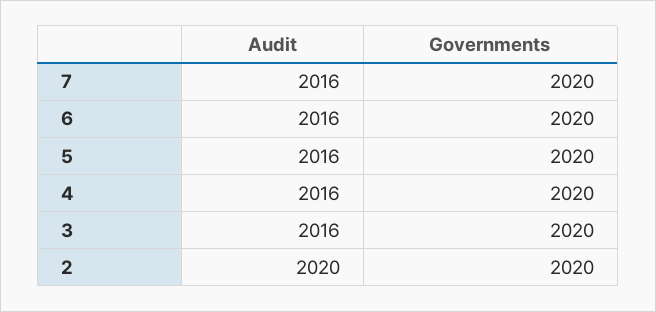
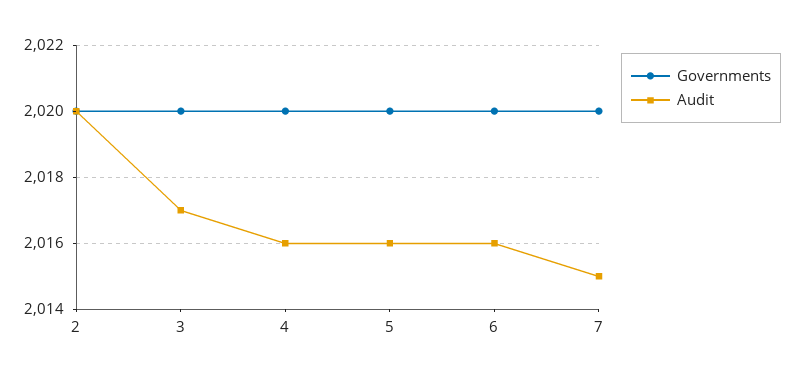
Audit, 7: 2016 -> 2015
Audit, 3: 2016 -> 2017

